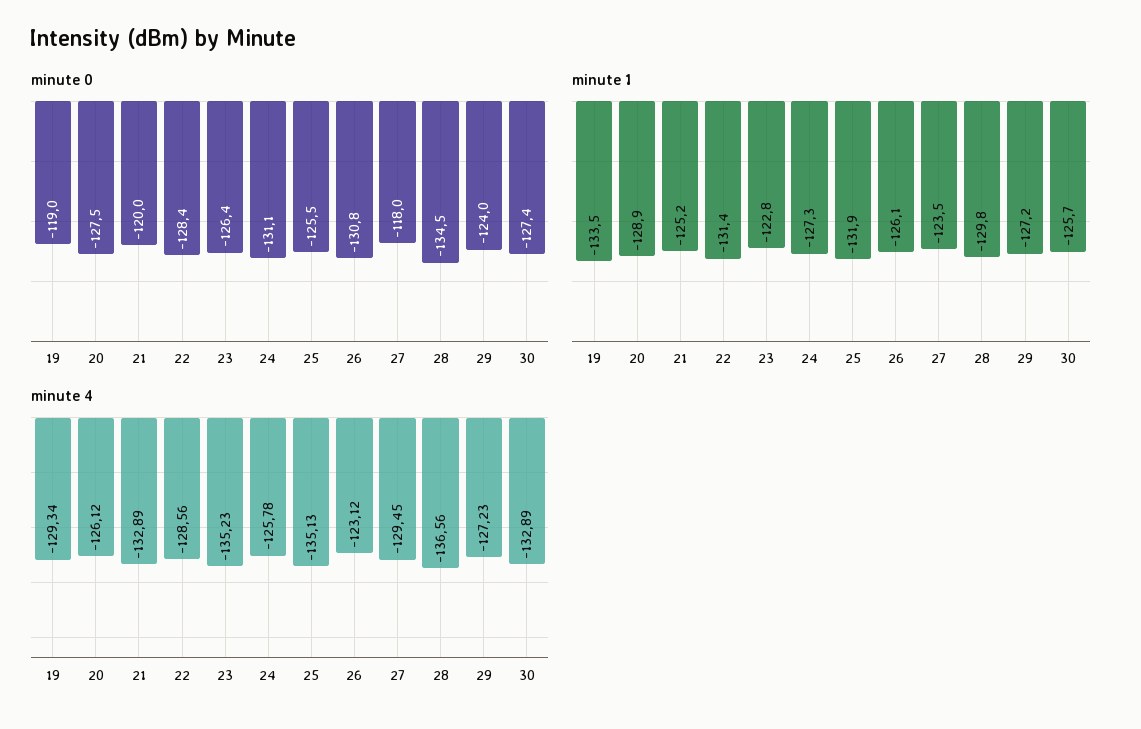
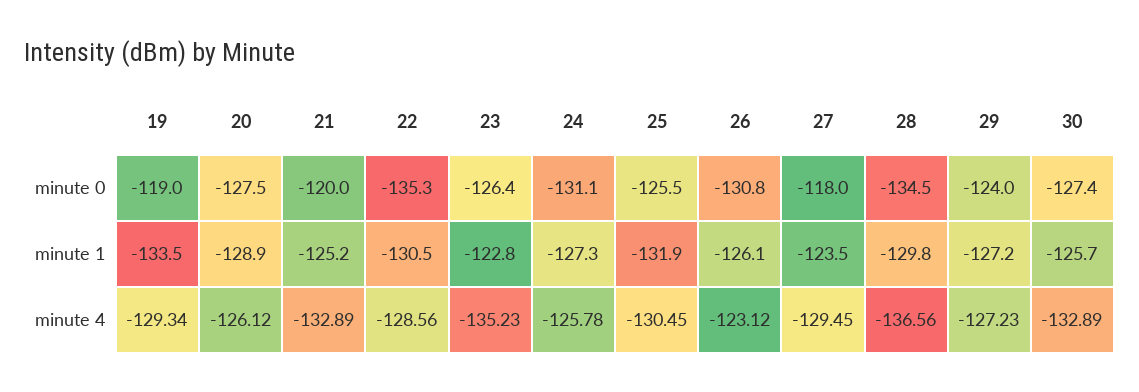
minute 0, 22: -128.4 -> -135.3
minute 1, 22: -131.4 -> -130.5
minute 4, 25: -135.13 -> -130.45

